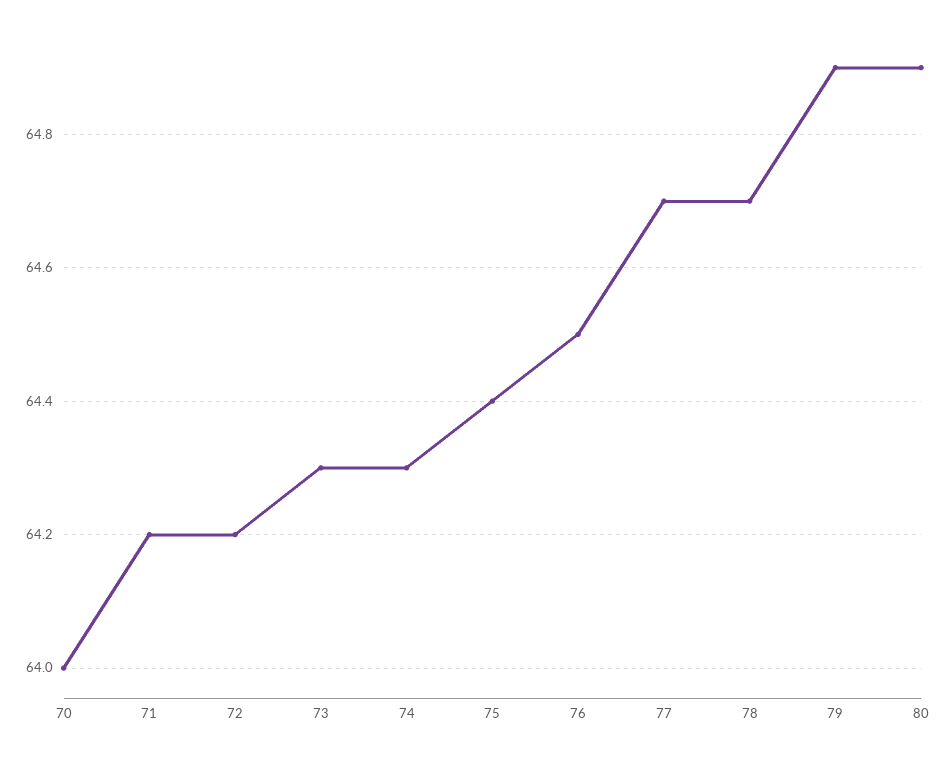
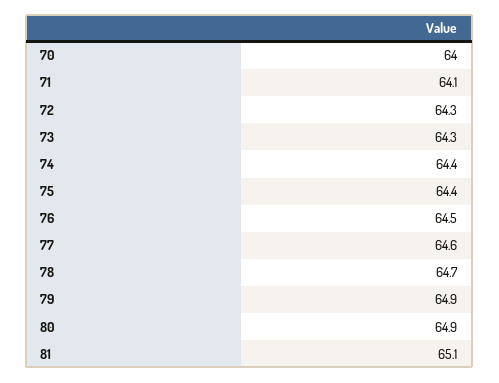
71: 64.2 -> 64.1
72: 64.2 -> 64.3
74: 64.3 -> 64.4
77: 64.7 -> 64.6
81: none -> 65.1

